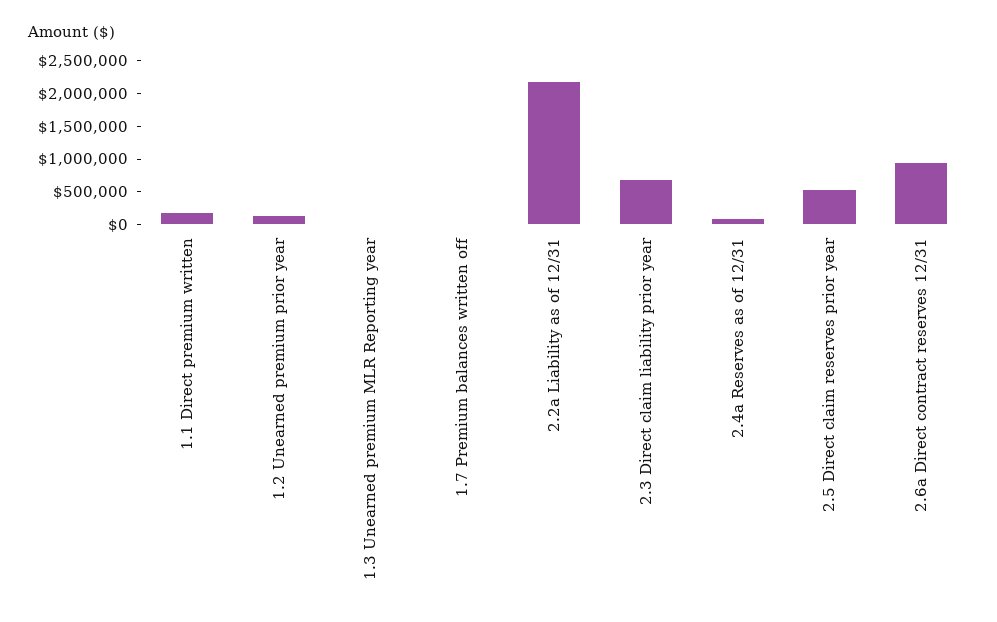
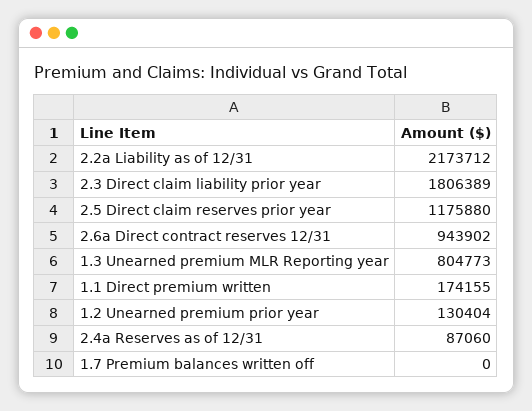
1.3 Unearned premium MLR Reporting year: 0 -> 804773
2.3 Direct claim liability prior year: 750000 -> 1806389
2.5 Direct claim reserves prior year: 500000 -> 1175880

